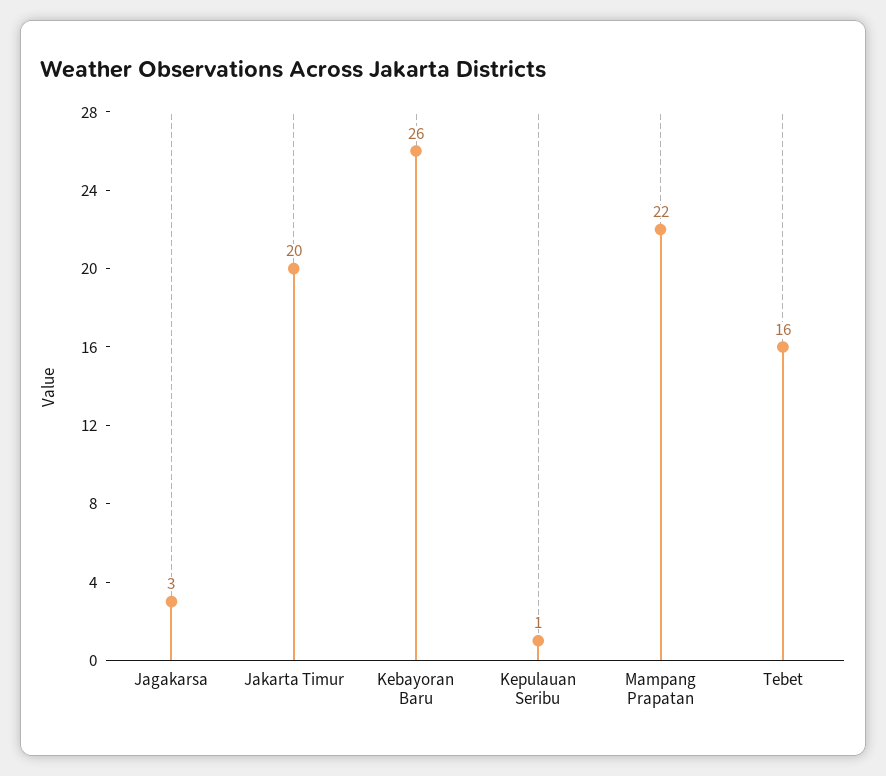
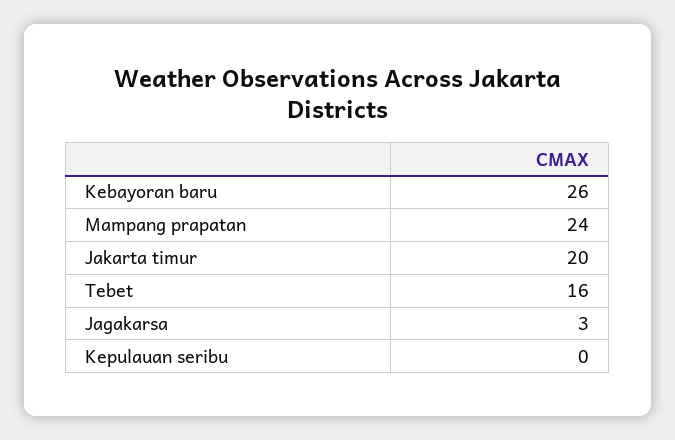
Kepulauan Seribu: 1 -> 0
Mampang Prapatan: 22 -> 24

